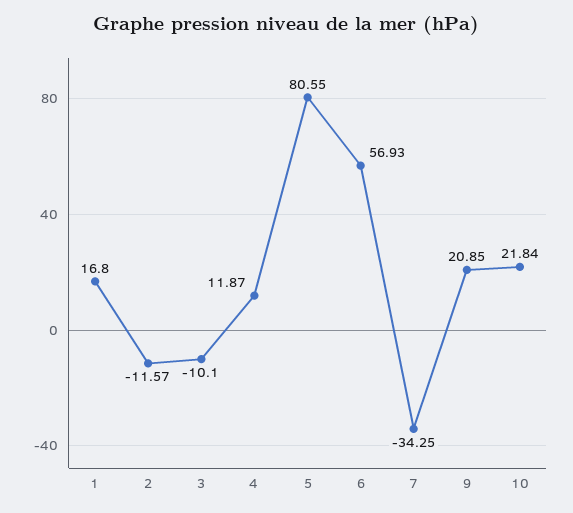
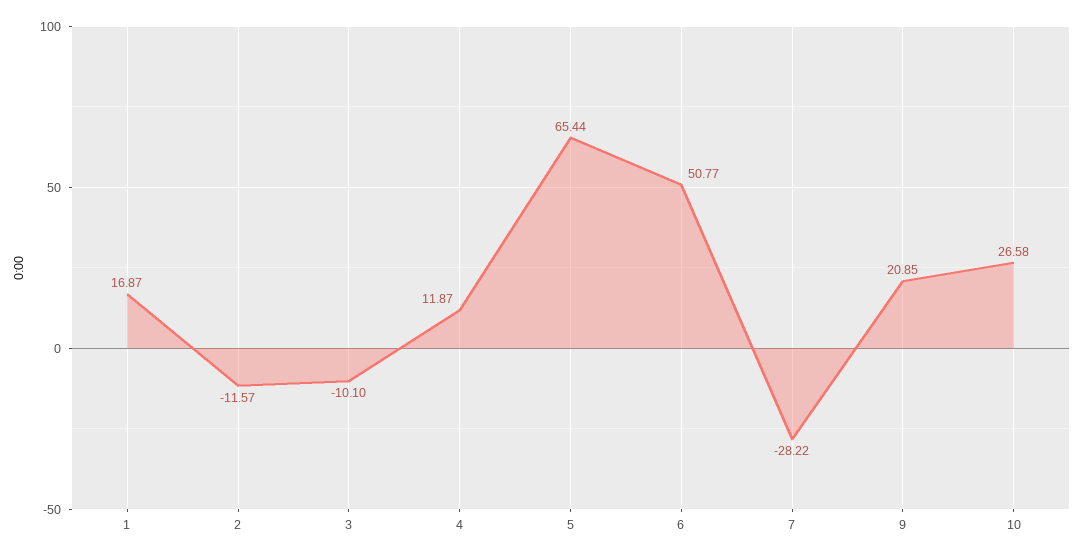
1: 16.8 -> 16.87
5: 80.55 -> 65.44
6: 56.93 -> 50.77
7: -34.25 -> -28.22
10: 21.84 -> 26.58

